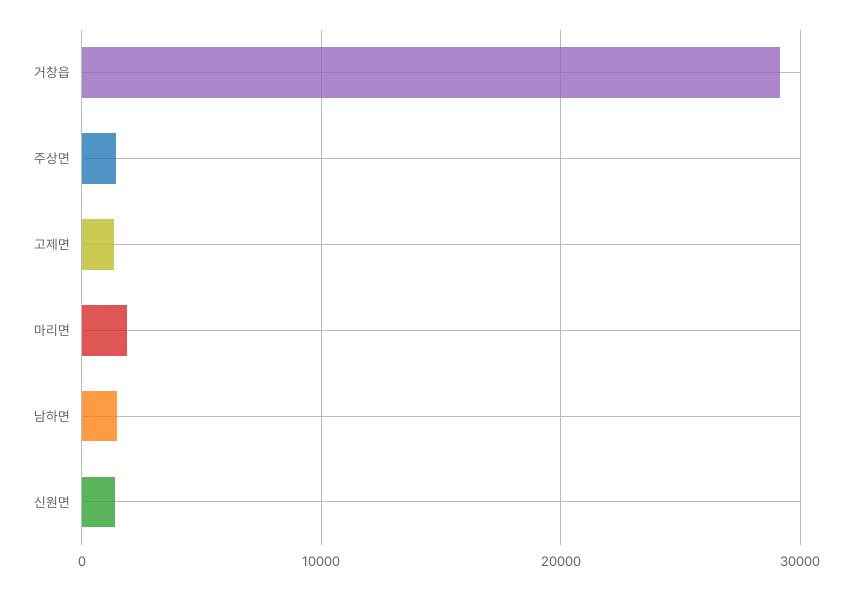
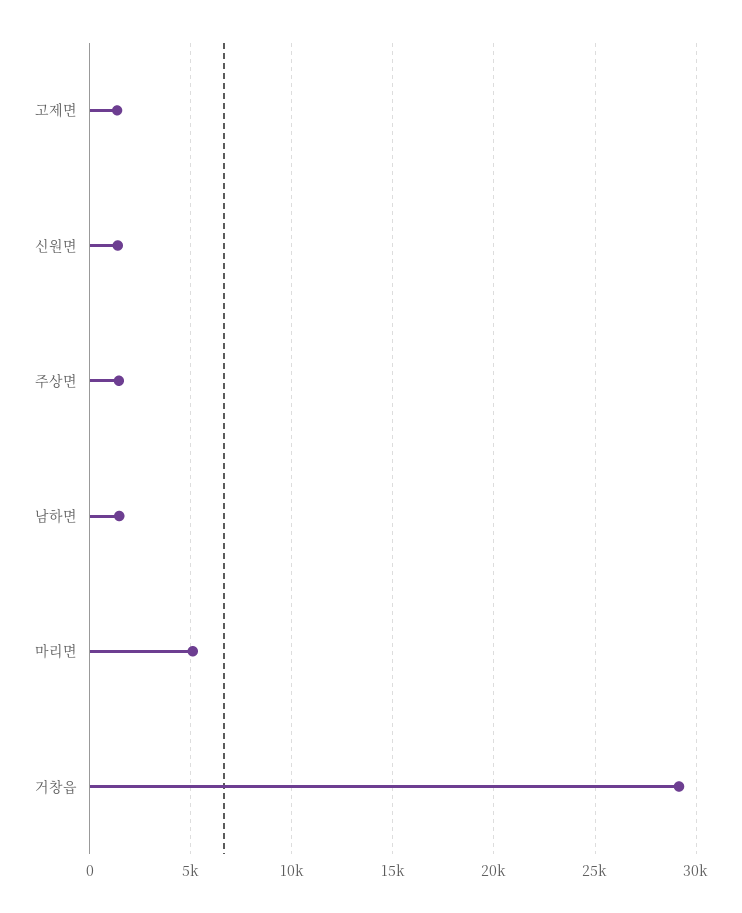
마리면: 2000 -> 5000

